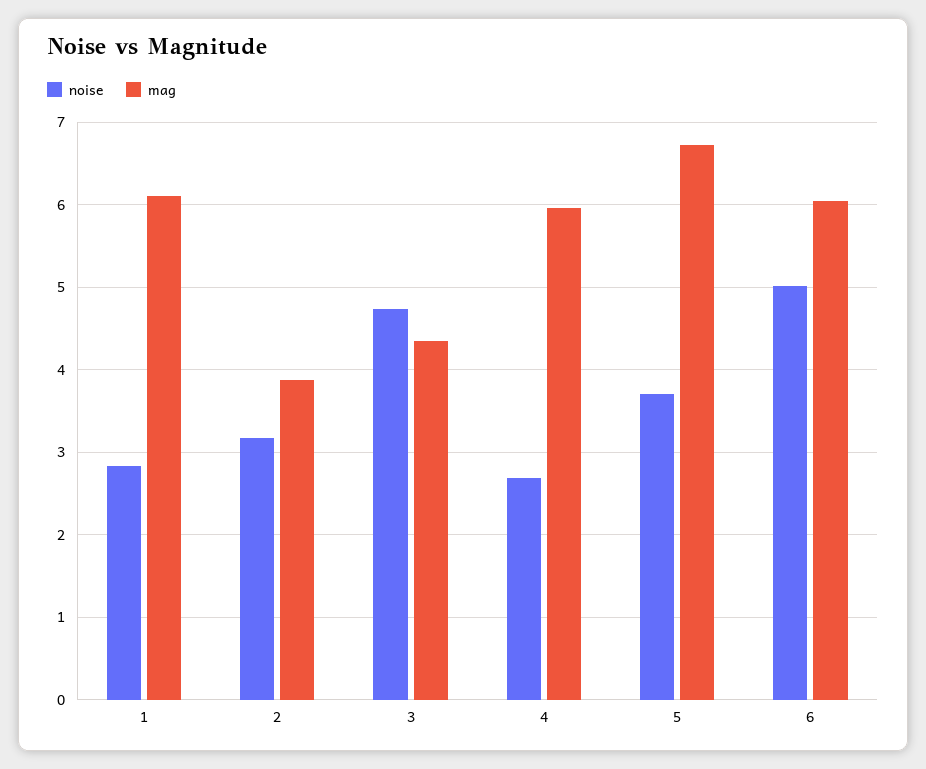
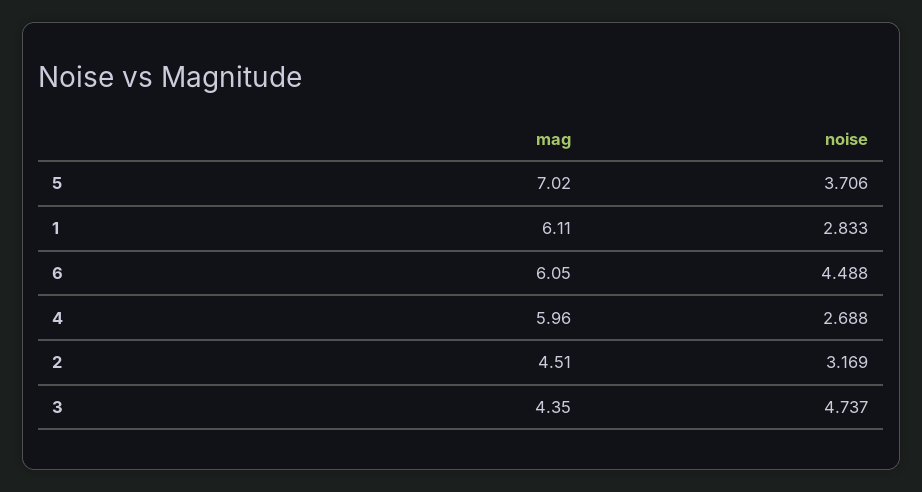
mag, 2: 3.9 -> 4.51
mag, 5: 6.7 -> 7.02
noise, 6: 5 -> 4.488

